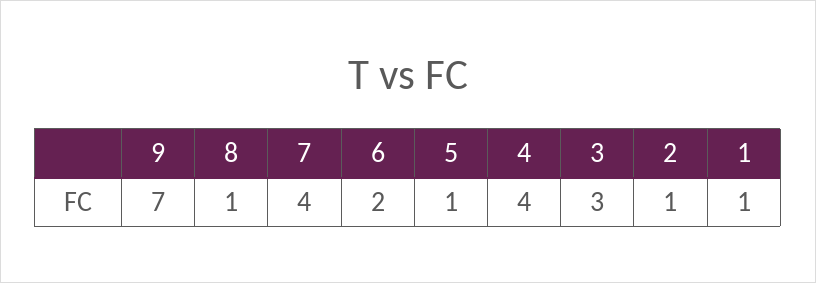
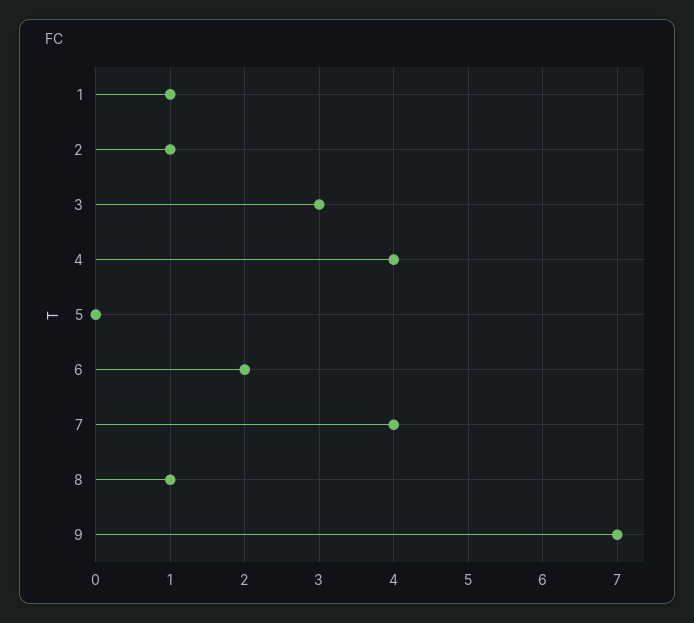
5: 1 -> 0

